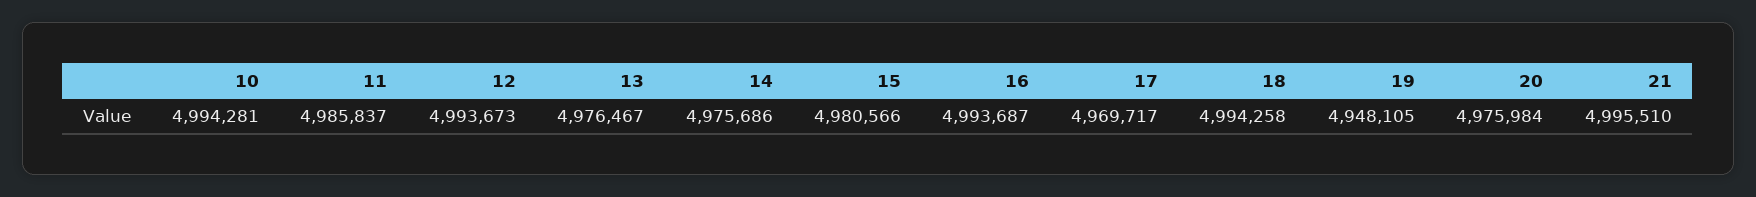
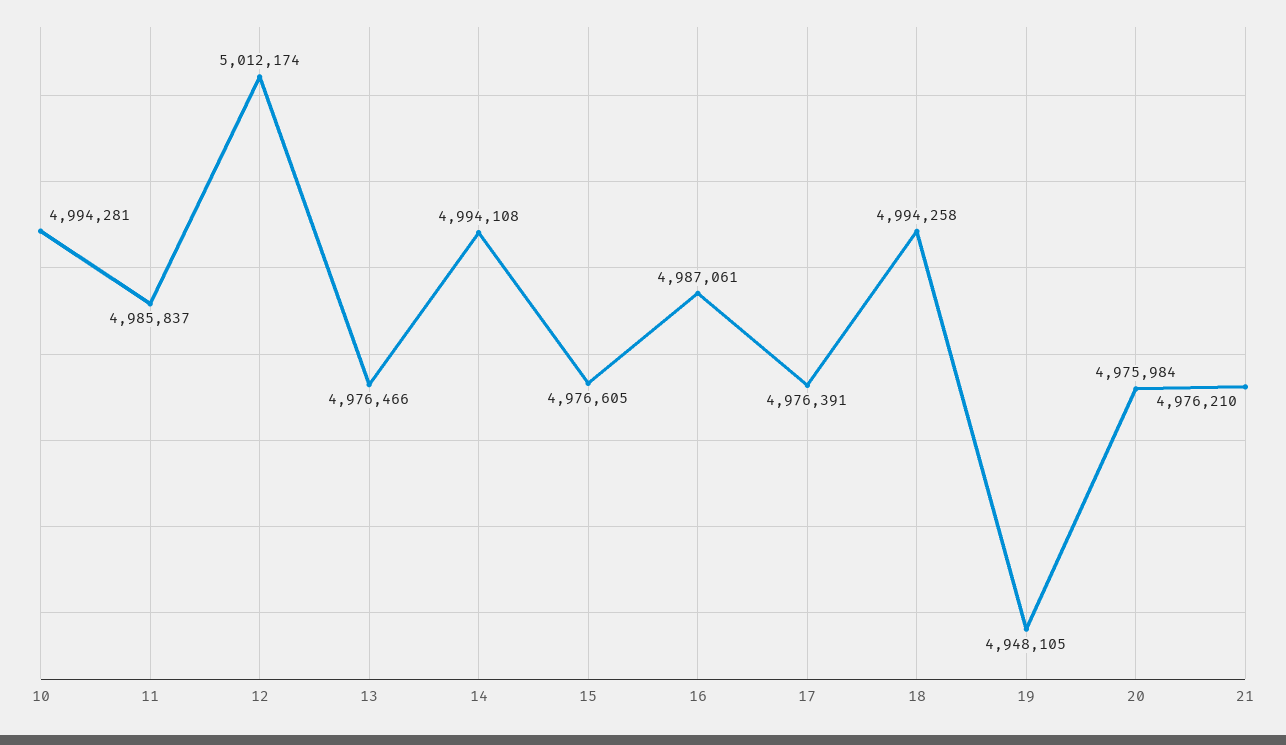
12: 4993673 -> 5012174
13: 4976467 -> 4976466
14: 4975686 -> 4994108
15: 4980566 -> 4976605
16: 4993687 -> 4987061
17: 4969717 -> 4976391
21: 4995510 -> 4976210

